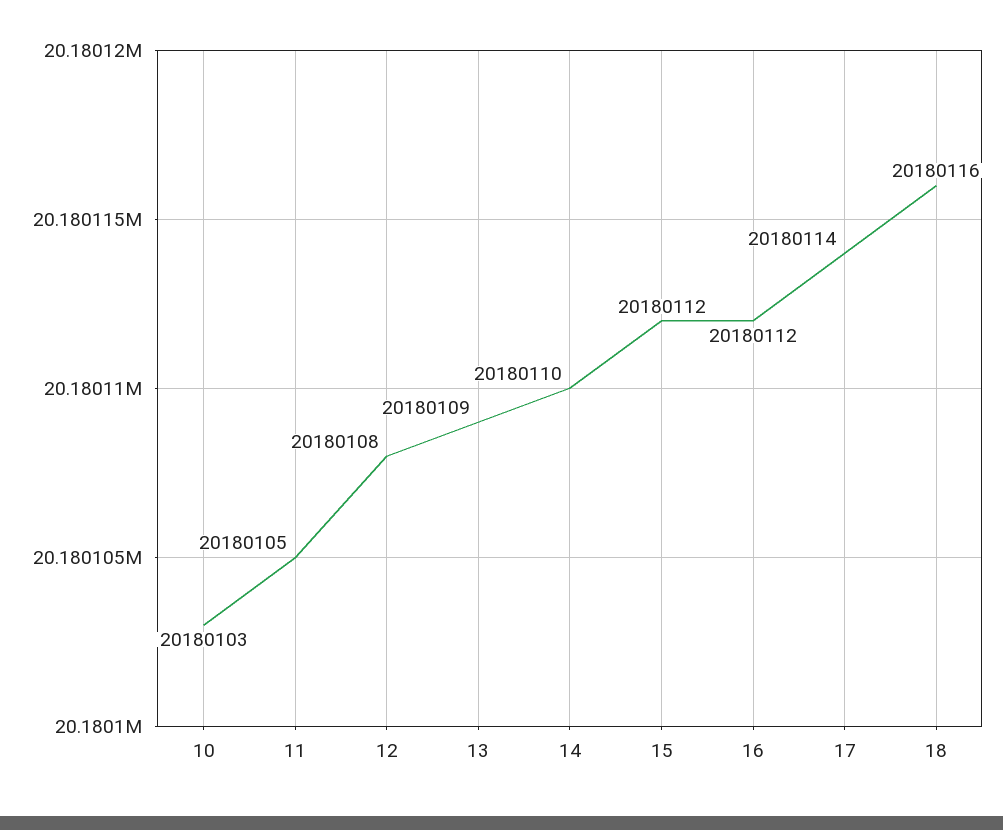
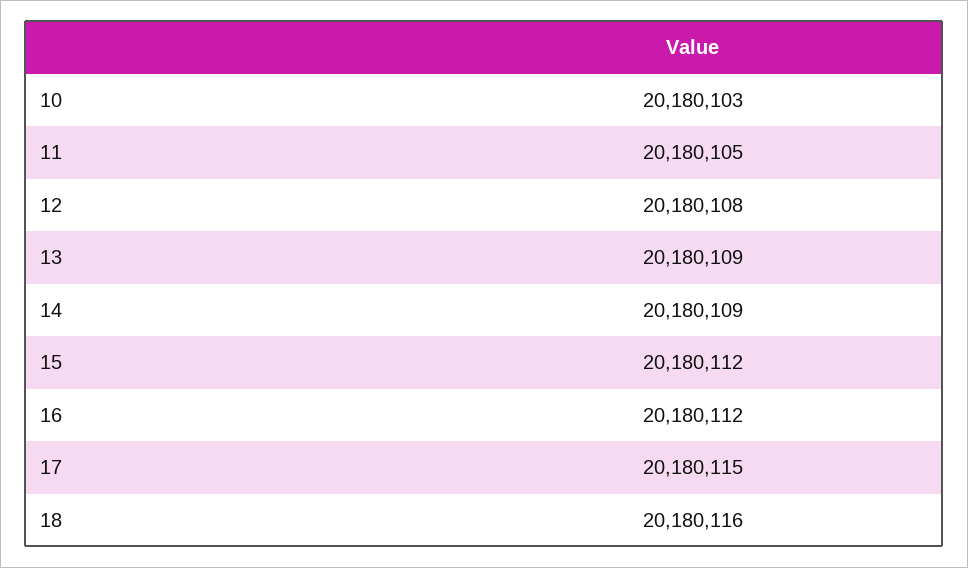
14: 20180110 -> 20180109
17: 20180114 -> 20180115

